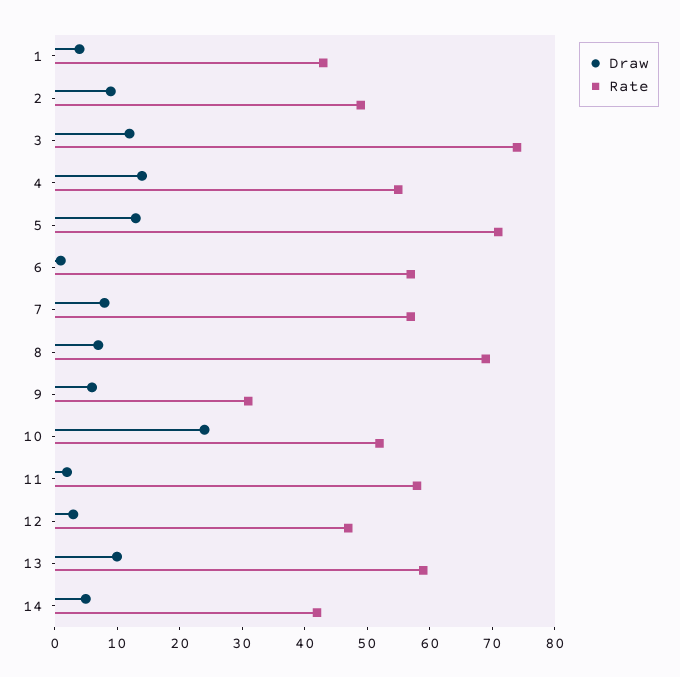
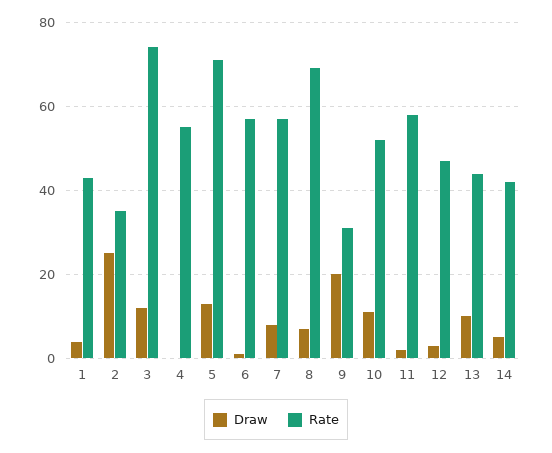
Draw, 2: 10 -> 25
Rate, 2: 50 -> 35
Draw, 4: 15 -> 0
Draw, 9: 5 -> 20
Draw, 10: 25 -> 10
Rate, 13: 60 -> 45

